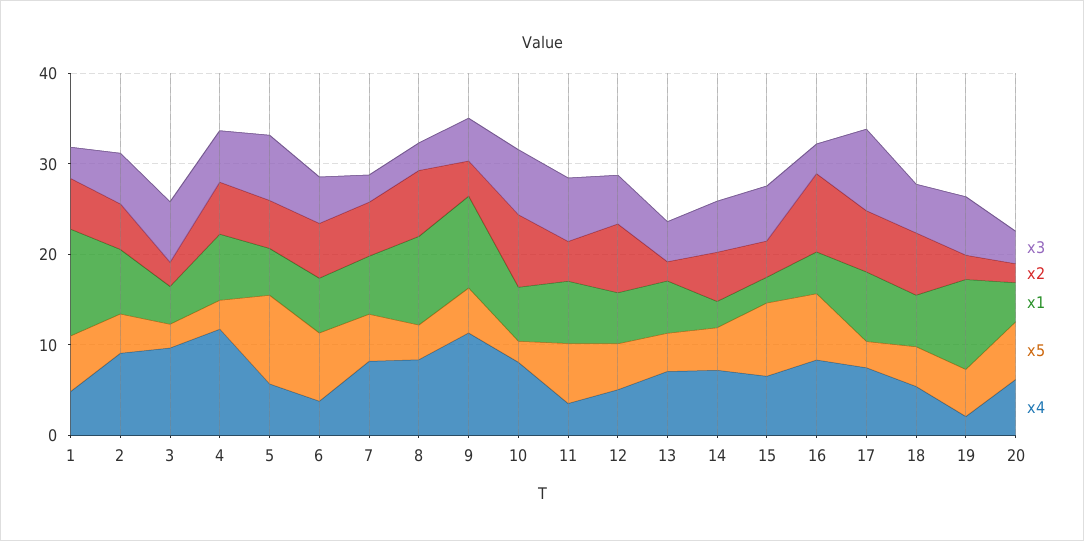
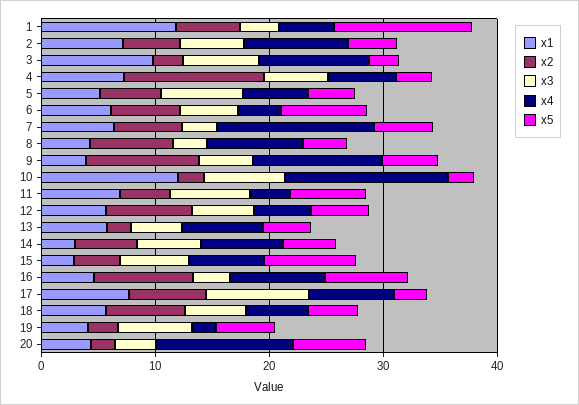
x5, 1: 6 -> 12
x1, 3: 4 -> 10
x2, 4: 6 -> 12
x4, 4: 12 -> 6
x5, 5: 10 -> 4
x4, 7: 8 -> 14
x1, 8: 10 -> 4
x2, 9: 4 -> 10
x1, 9: 10 -> 4
x2, 10: 8 -> 2
x1, 10: 6 -> 12
x4, 10: 8 -> 14
x1, 19: 10 -> 4
x4, 20: 6 -> 12

